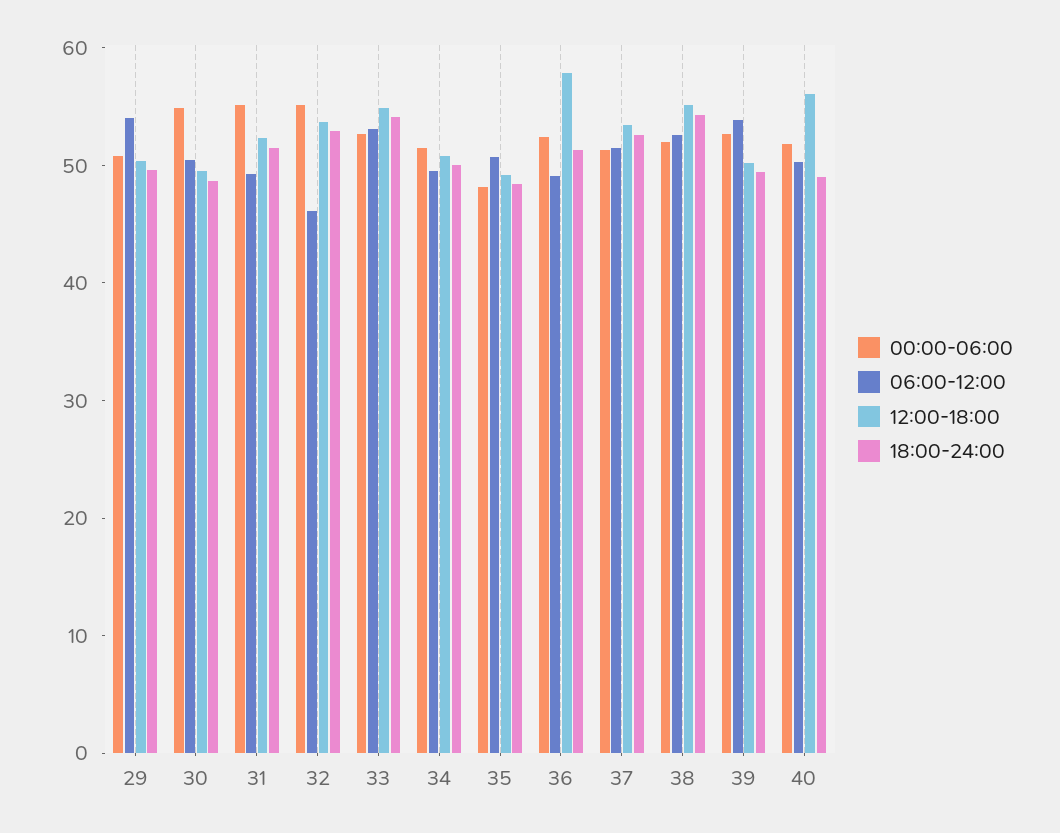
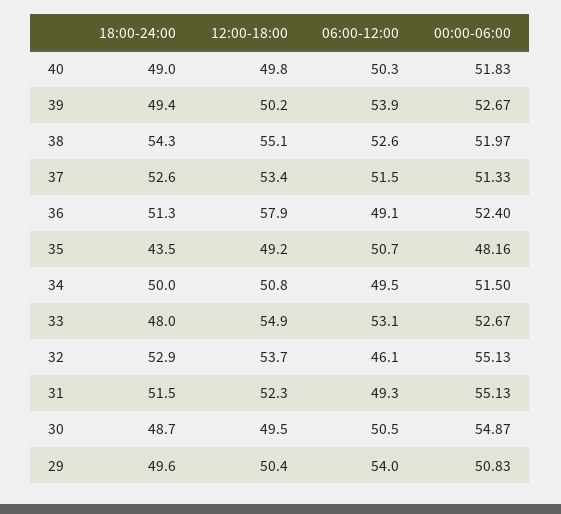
18:00-24:00, 33: 54 -> 48
18:00-24:00, 35: 48 -> 43.5
12:00-18:00, 40: 56 -> 49.8

